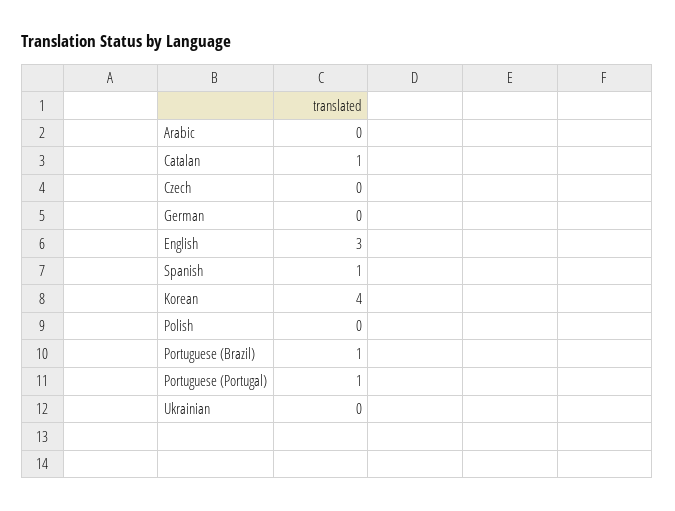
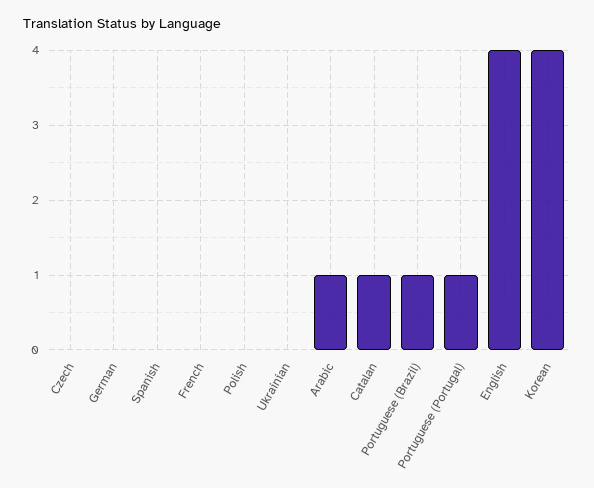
Arabic: 0 -> 1
English: 3 -> 4
Spanish: 1 -> 0
French: none -> 0

